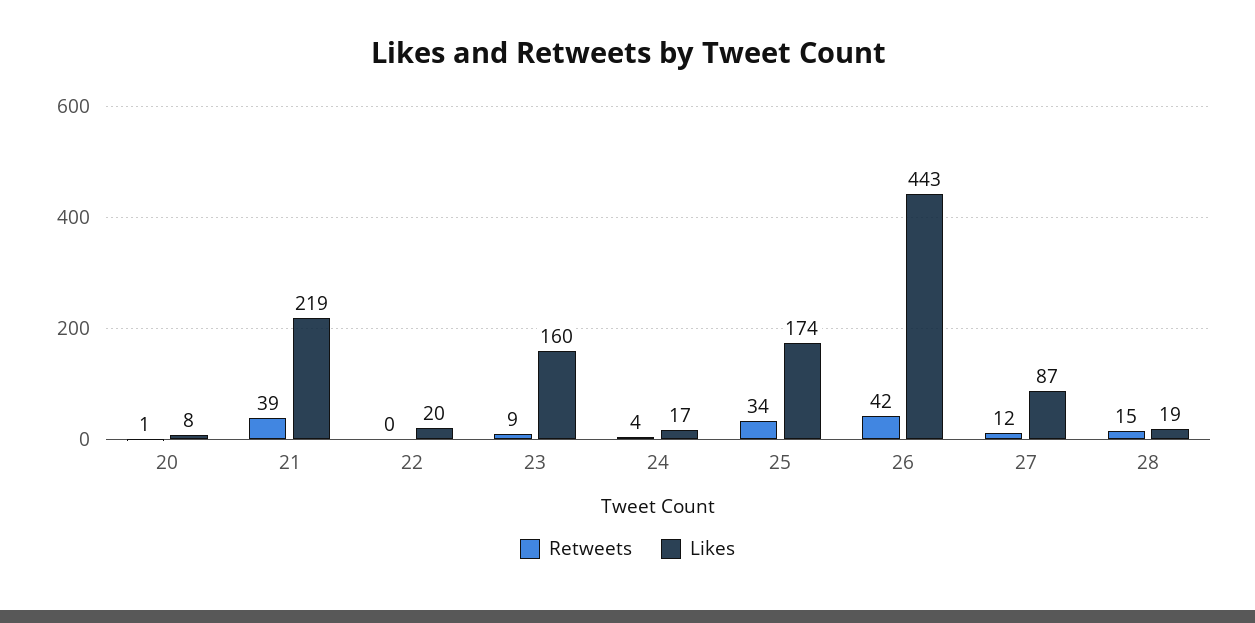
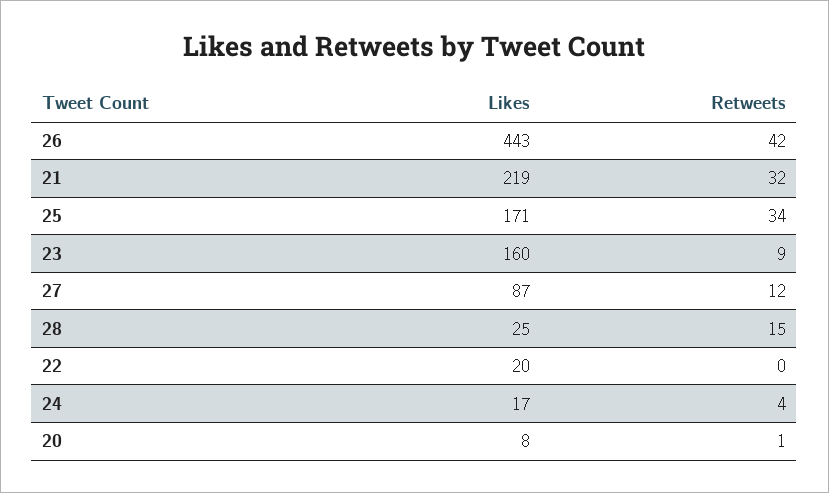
Retweets, 21: 39 -> 32
Likes, 25: 174 -> 171
Likes, 28: 19 -> 25

